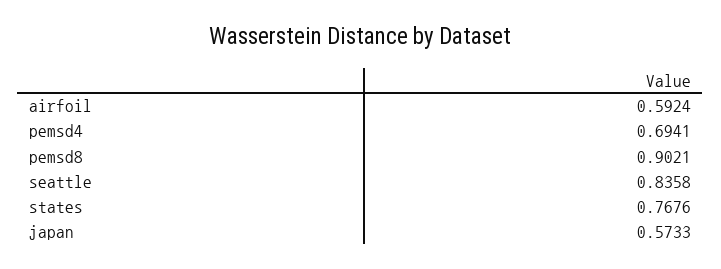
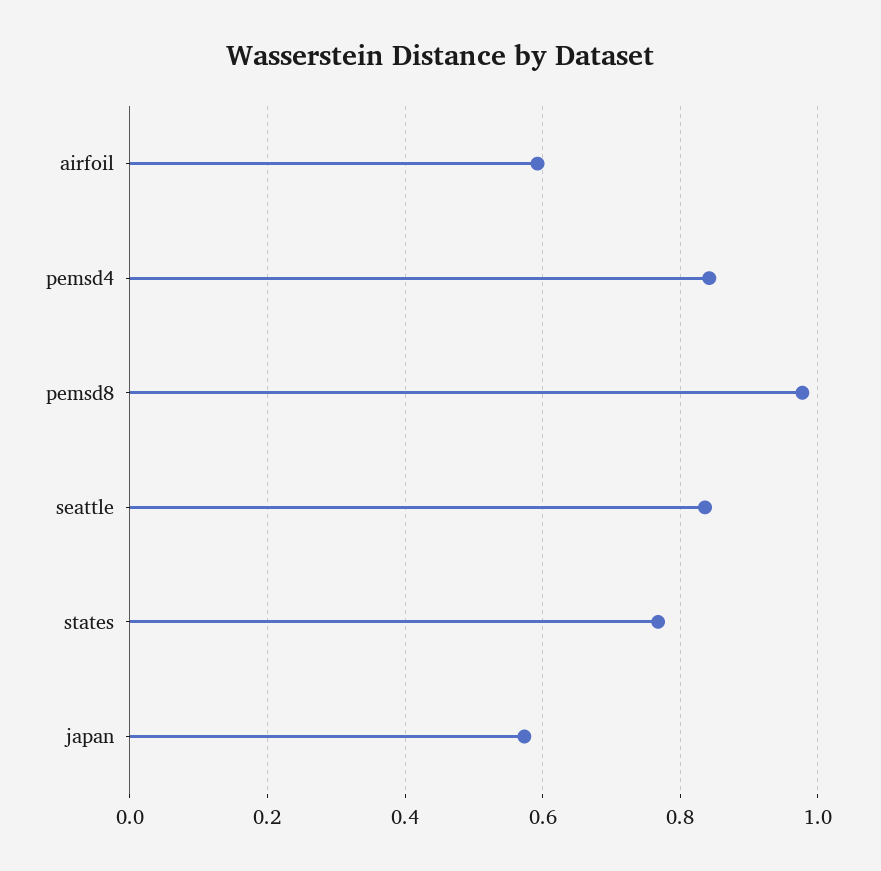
pemsd4: 0.6941 -> 0.84
pemsd8: 0.9021 -> 0.98

